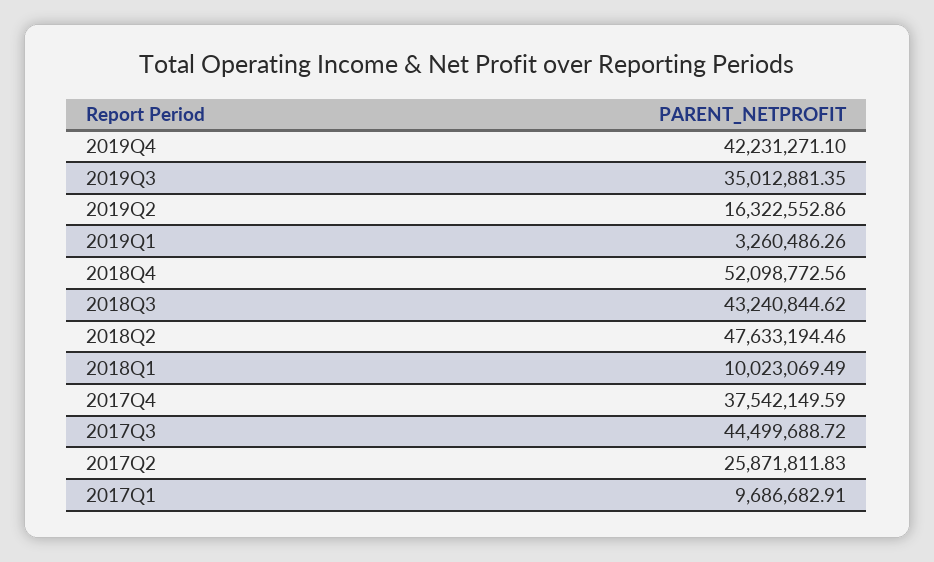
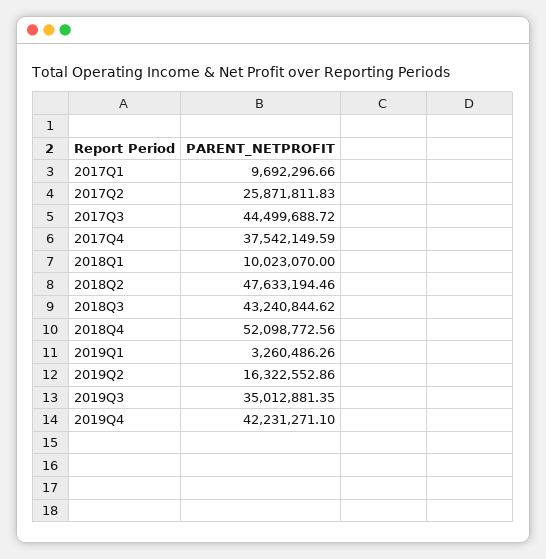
2018Q1: 10023069.49 -> 10023070
2017Q1: 9686682.91 -> 9692296.66

